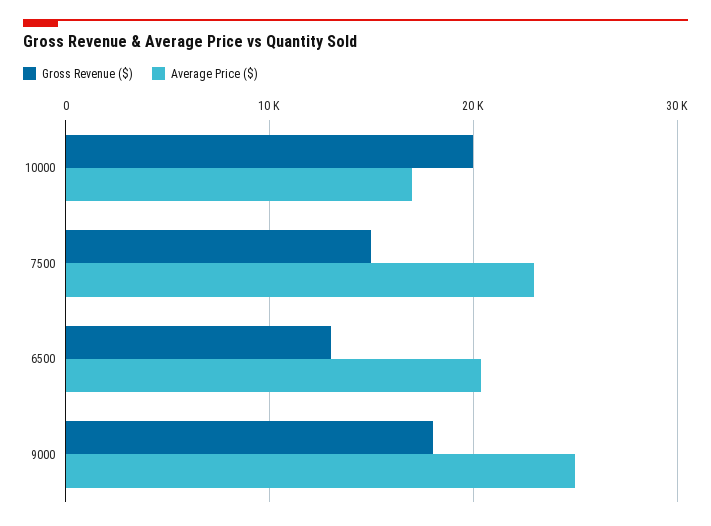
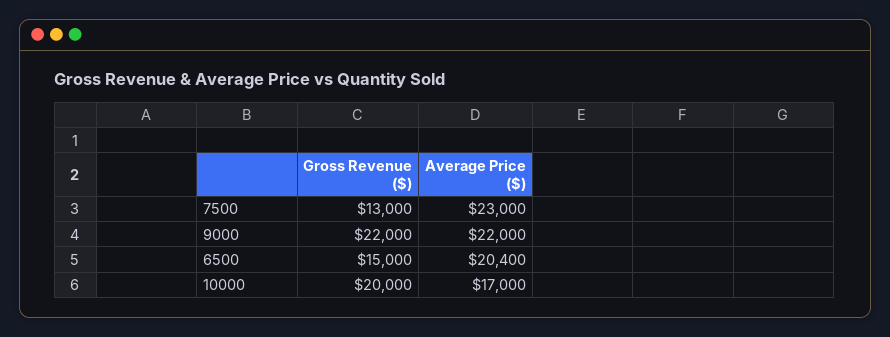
Gross Revenue ($), 7500: 15000 -> 13000
Gross Revenue ($), 6500: 13000 -> 15000
Gross Revenue ($), 9000: 18000 -> 22000
Average Price ($), 9000: 25000 -> 22000

